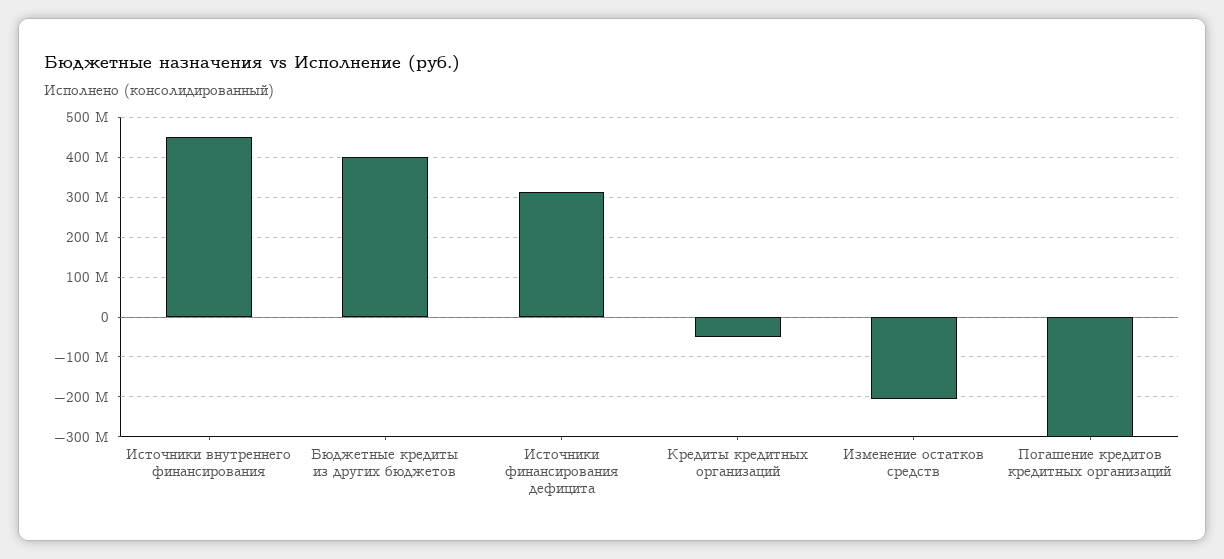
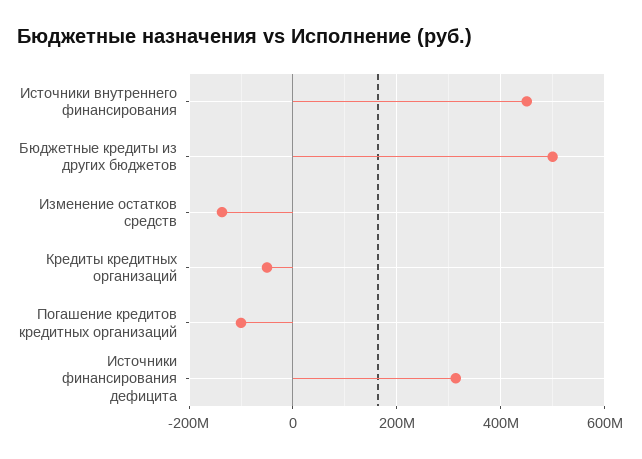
Бюджетные кредиты из других бюджетов: 400000000 -> 500000000
Изменение остатков средств: -200000000 -> -140000000
Погашение кредитов кредитных организаций: -300000000 -> -100000000

